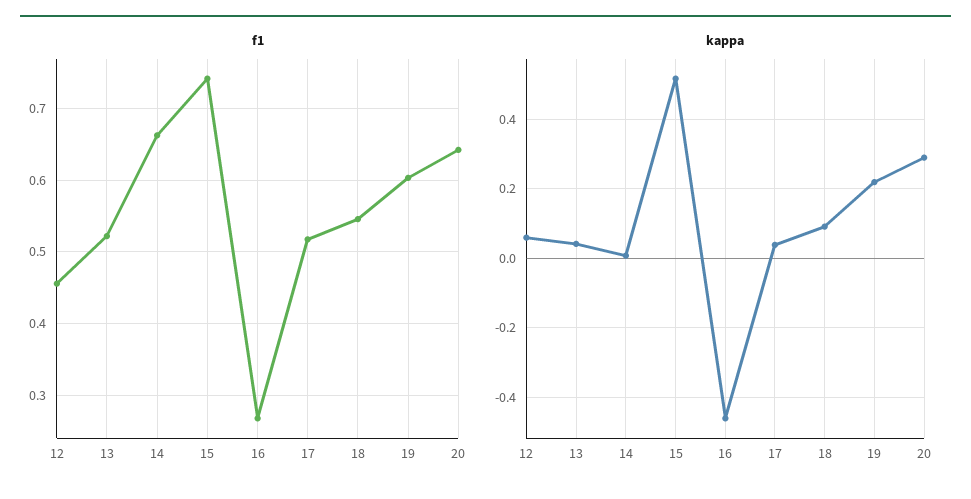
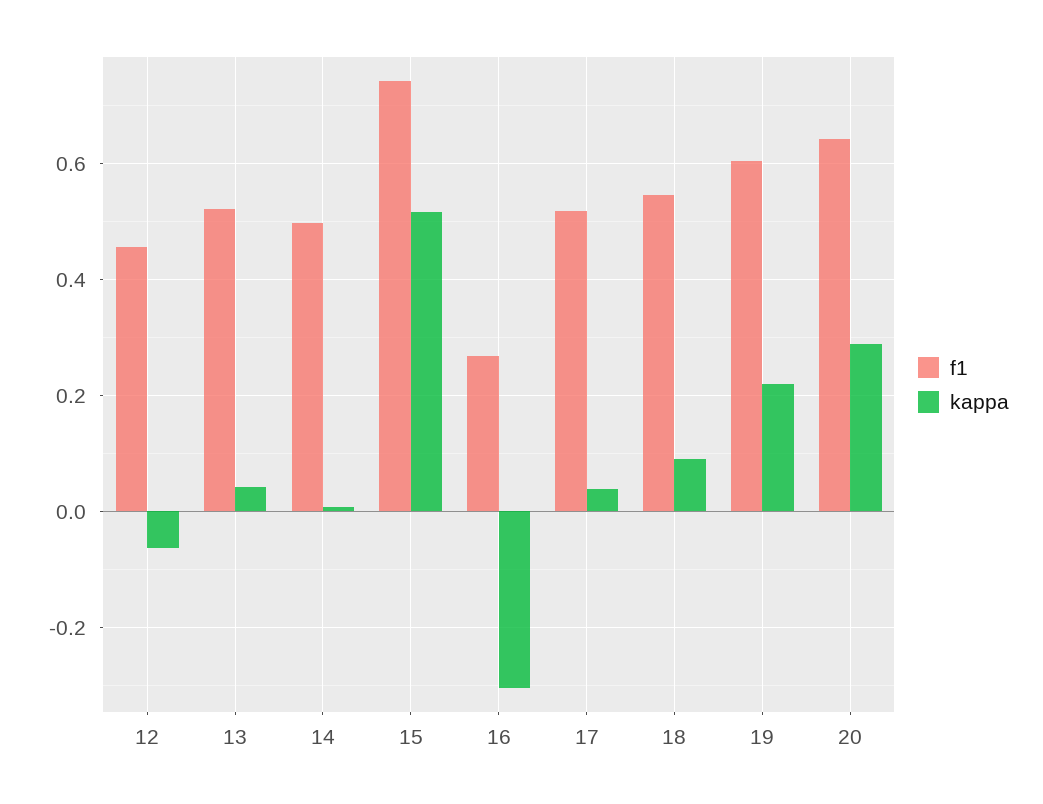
f1, 14: 0.66 -> 0.5
kappa, 12: 0.06 -> -0.06
kappa, 16: -0.46 -> -0.3

